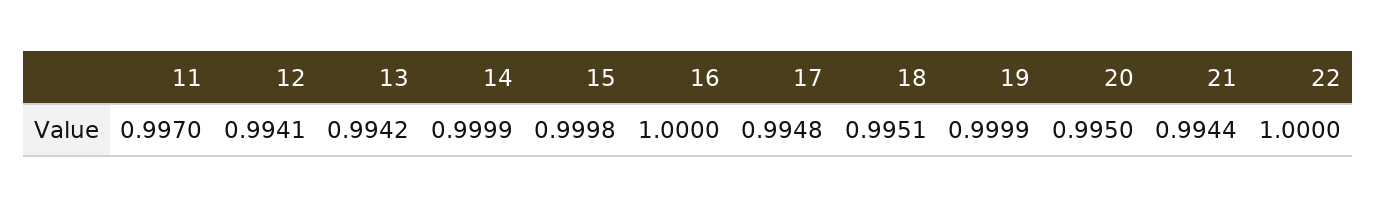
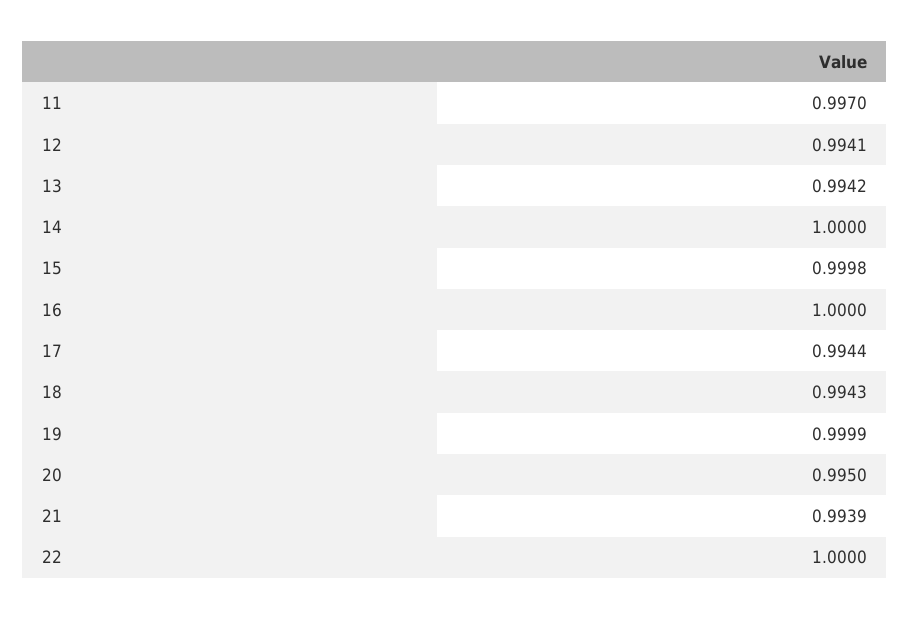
14: 0.9999 -> 1
17: 0.9948 -> 0.9944
18: 0.9951 -> 0.9943
21: 0.9944 -> 0.9939

